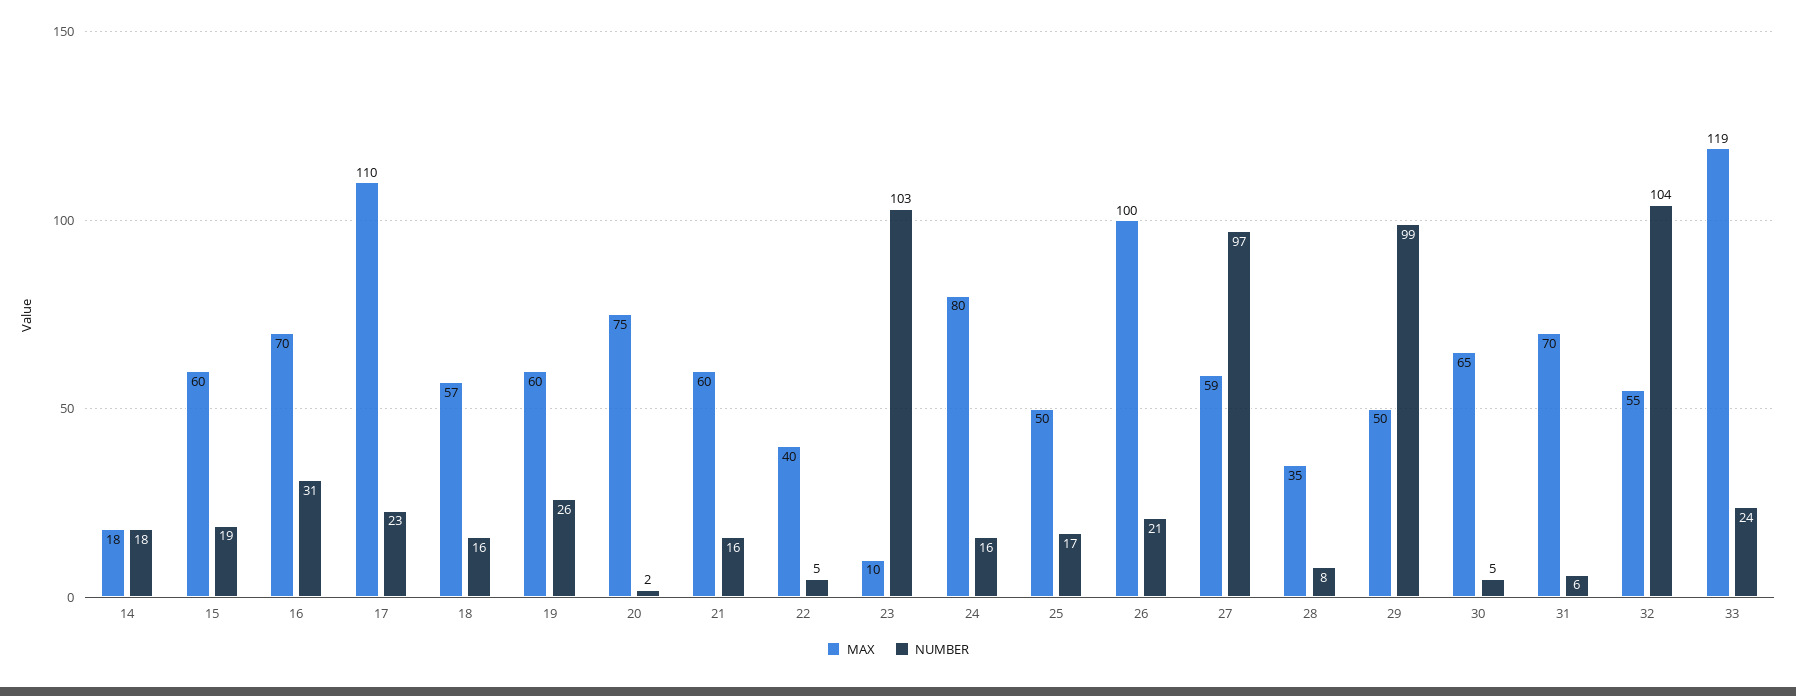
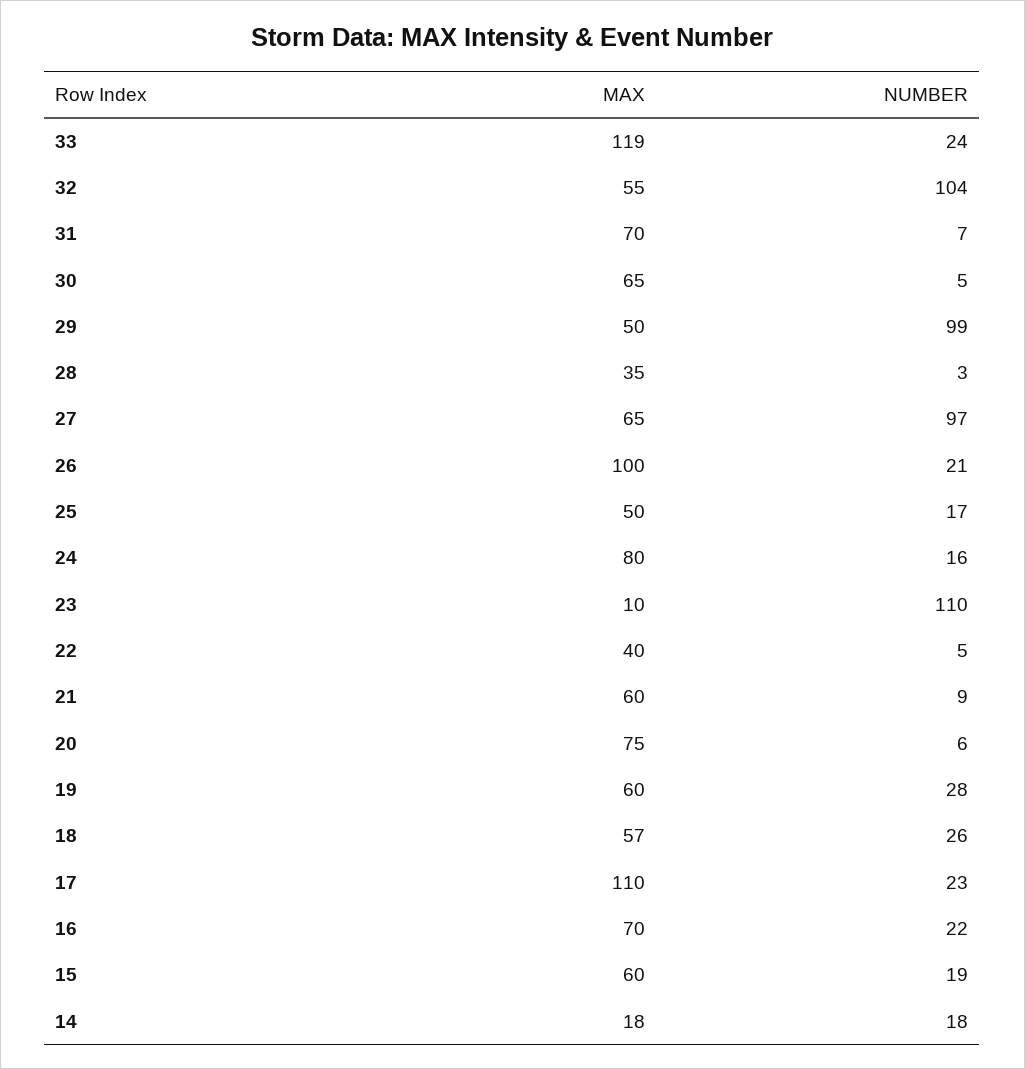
NUMBER, 16: 31 -> 22
NUMBER, 18: 16 -> 26
NUMBER, 19: 26 -> 28
NUMBER, 20: 2 -> 6
NUMBER, 21: 16 -> 9
NUMBER, 23: 103 -> 110
MAX, 27: 59 -> 65
NUMBER, 28: 8 -> 3
NUMBER, 31: 6 -> 7

